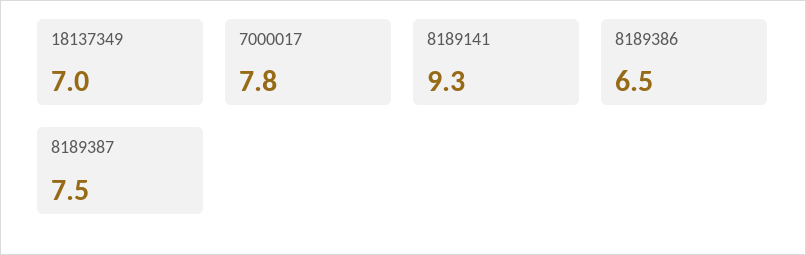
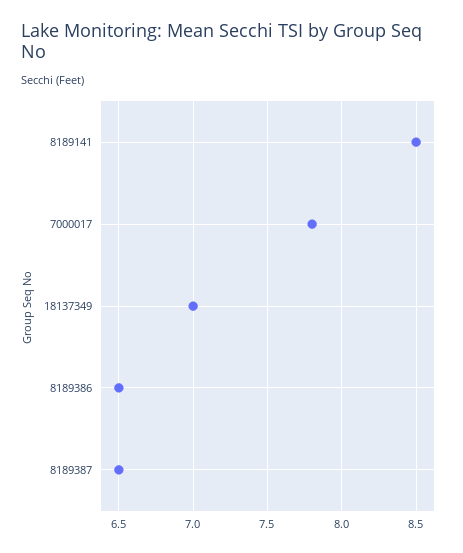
8189141: 9.3 -> 8.5
8189387: 7.5 -> 6.5

